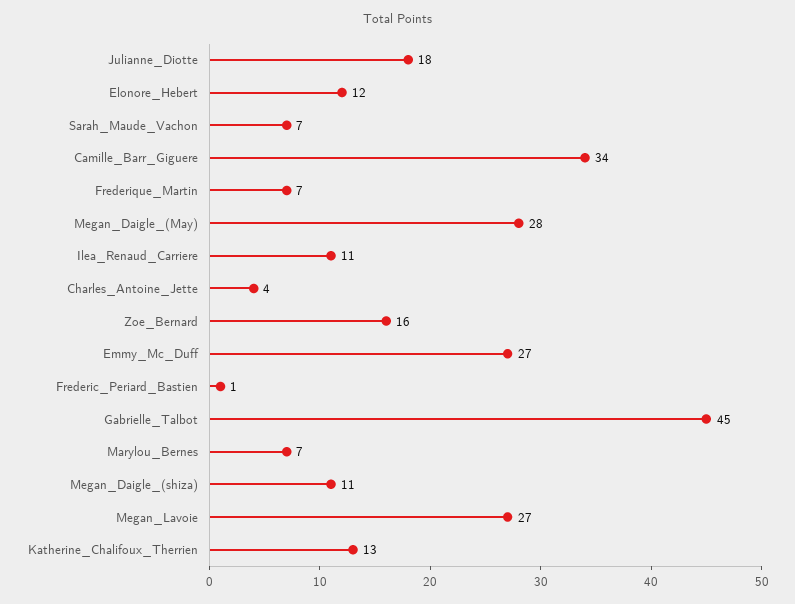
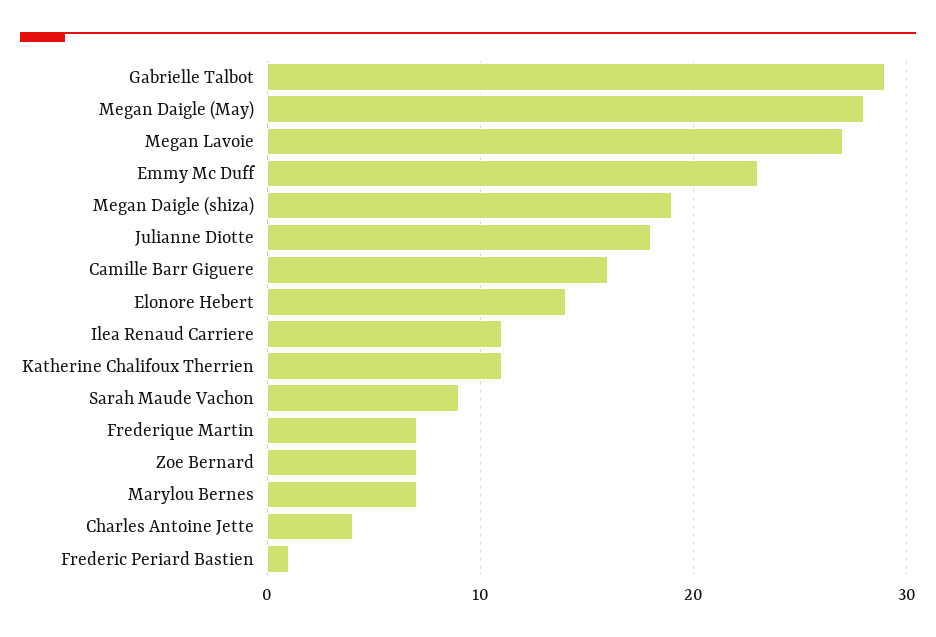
Elonore_Hebert: 12 -> 14
Sarah_Maude_Vachon: 7 -> 9
Camille_Barr_Giguere: 34 -> 16
Zoe_Bernard: 16 -> 7
Emmy_Mc_Duff: 27 -> 23
Gabrielle_Talbot: 45 -> 29
Megan_Daigle_(shiza): 11 -> 19
Katherine_Chalifoux_Therrien: 13 -> 11

